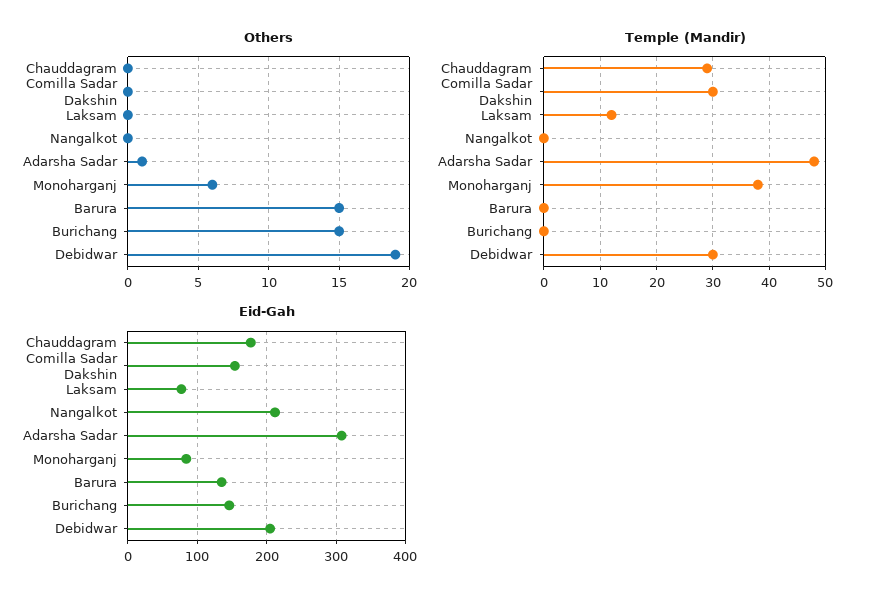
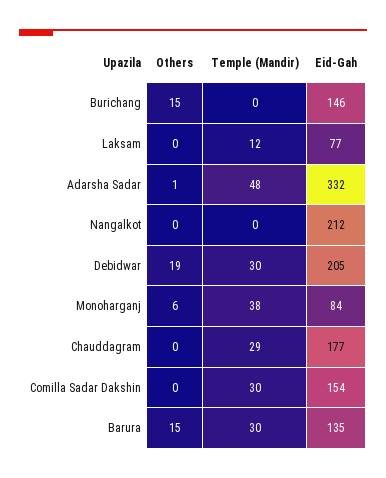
Temple (Mandir), Barura: 0 -> 30
Eid-Gah, Adarsha Sadar: 310 -> 332

